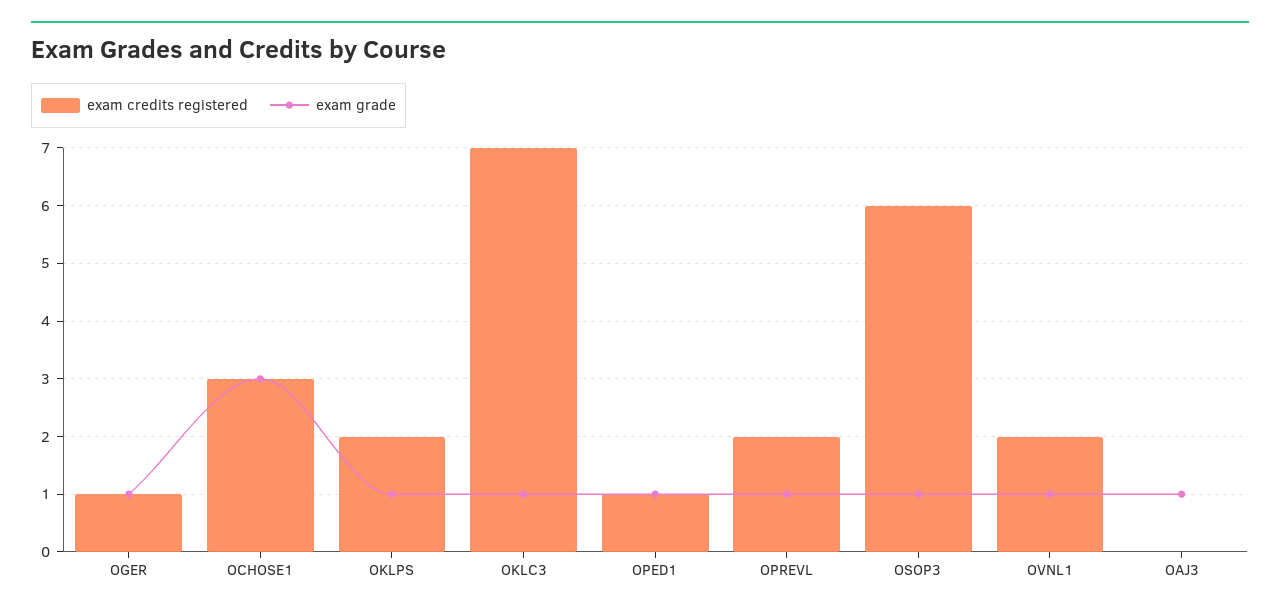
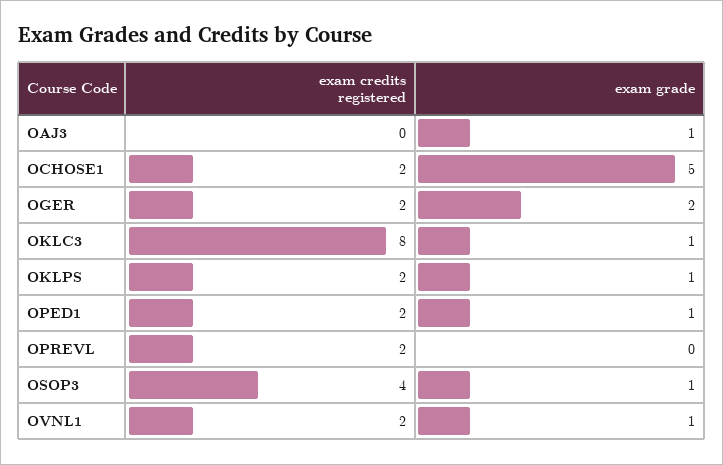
exam credits registered, OGER: 1 -> 2
exam grade, OGER: 1 -> 2
exam credits registered, OCHOSE1: 3 -> 2
exam grade, OCHOSE1: 3 -> 5
exam credits registered, OKLC3: 7 -> 8
exam credits registered, OPED1: 1 -> 2
exam grade, OPREVL: 1 -> 0
exam credits registered, OSOP3: 6 -> 4

